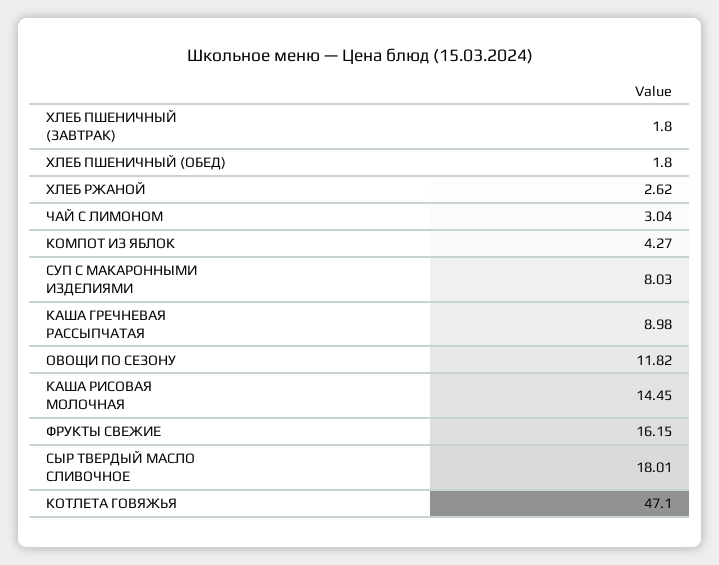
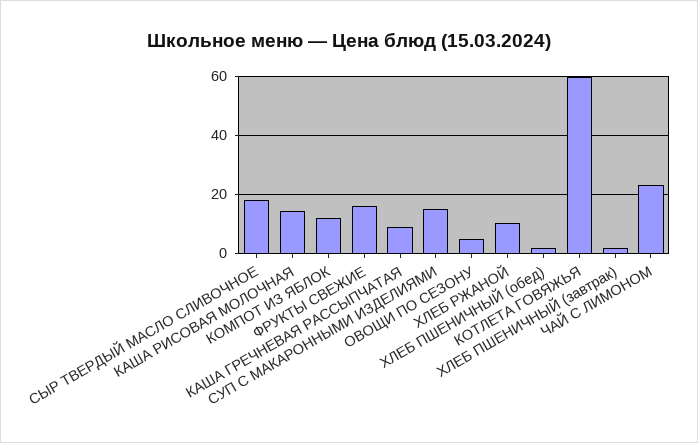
ХЛЕБ РЖАНОЙ: 2.62 -> 10
ЧАЙ С ЛИМОНОМ: 3.04 -> 22.5
КОМПОТ ИЗ ЯБЛОК: 4.27 -> 12.5
СУП С МАКАРОННЫМИ ИЗДЕЛИЯМИ: 8.03 -> 15
ОВОЩИ ПО СЕЗОНУ: 11.82 -> 5
КОТЛЕТА ГОВЯЖЬЯ: 47.1 -> 60

